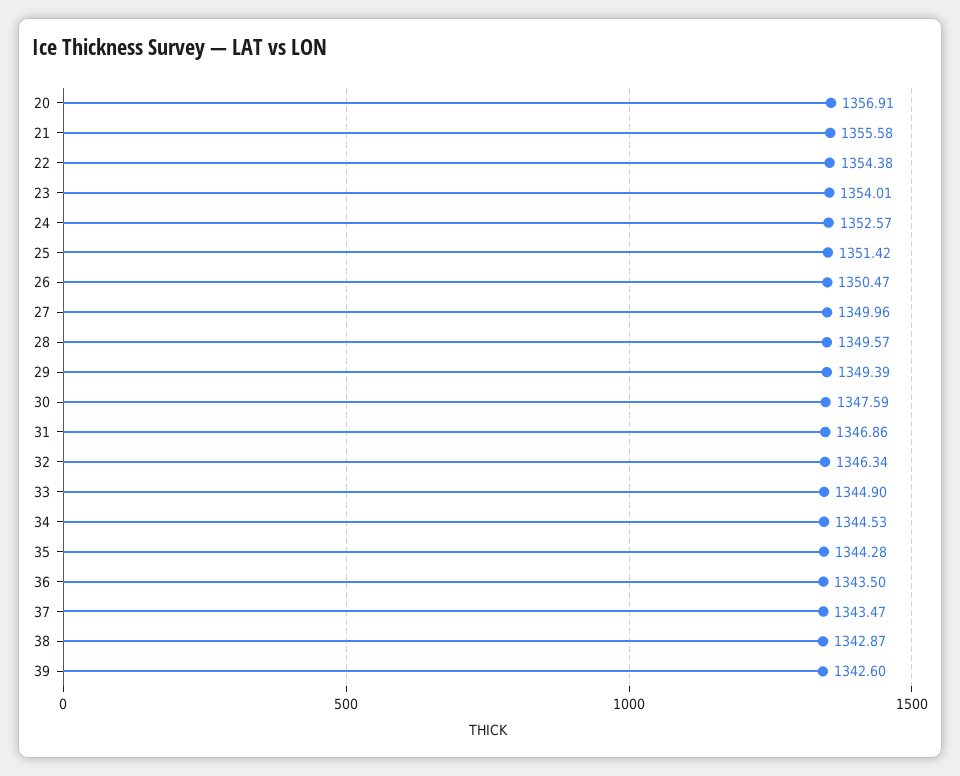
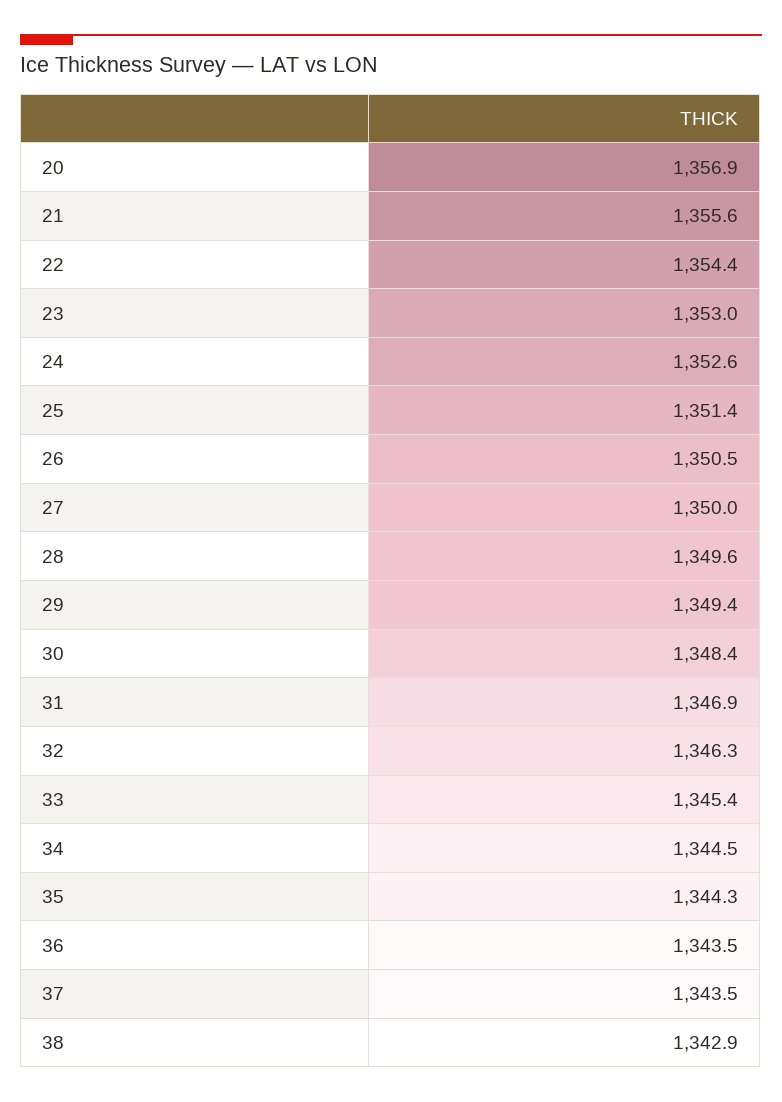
23: 1354.01 -> 1353
30: 1347.59 -> 1348.4
33: 1344.9 -> 1345.4
39: 1342.6 -> none

